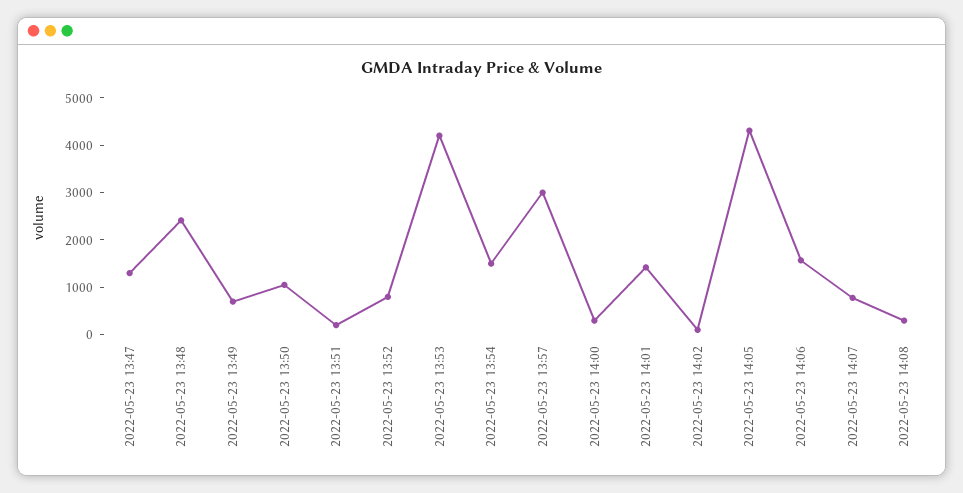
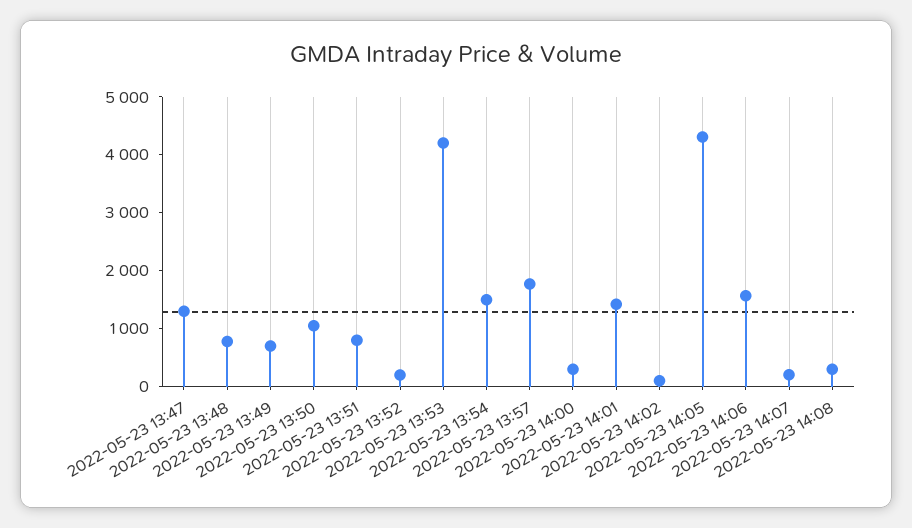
2022-05-23 13:48: 2400 -> 800
2022-05-23 13:51: 200 -> 800
2022-05-23 13:52: 800 -> 200
2022-05-23 13:57: 3000 -> 1800
2022-05-23 14:07: 800 -> 200

